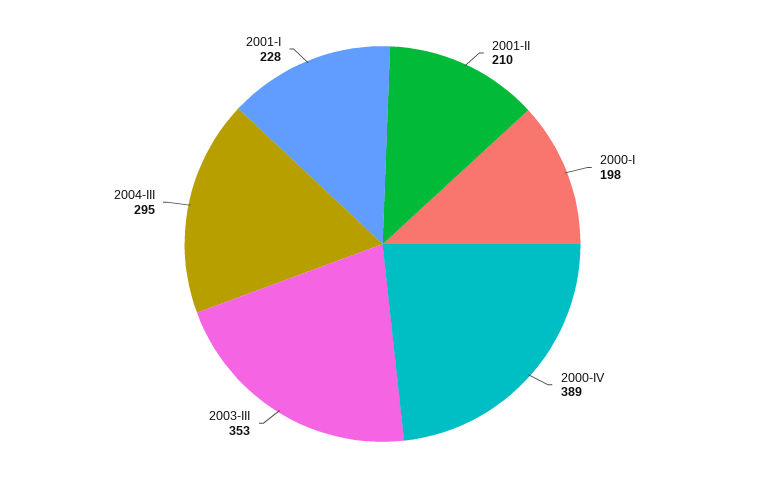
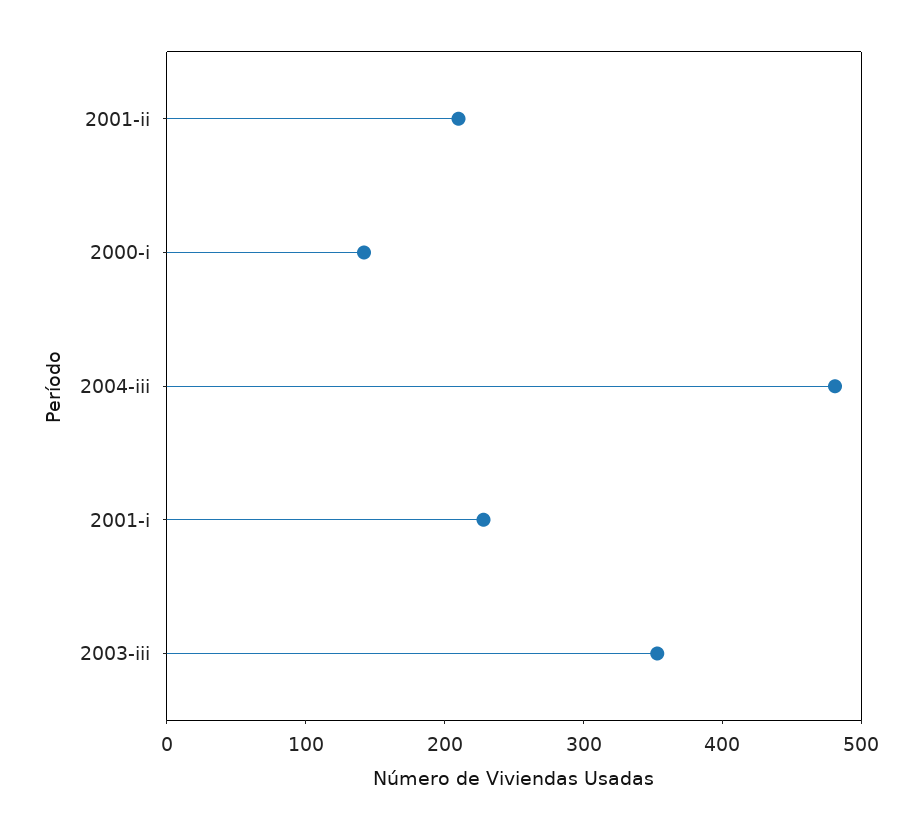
2000-I: 198 -> 140
2000-IV: 389 -> none
2004-III: 295 -> 480

